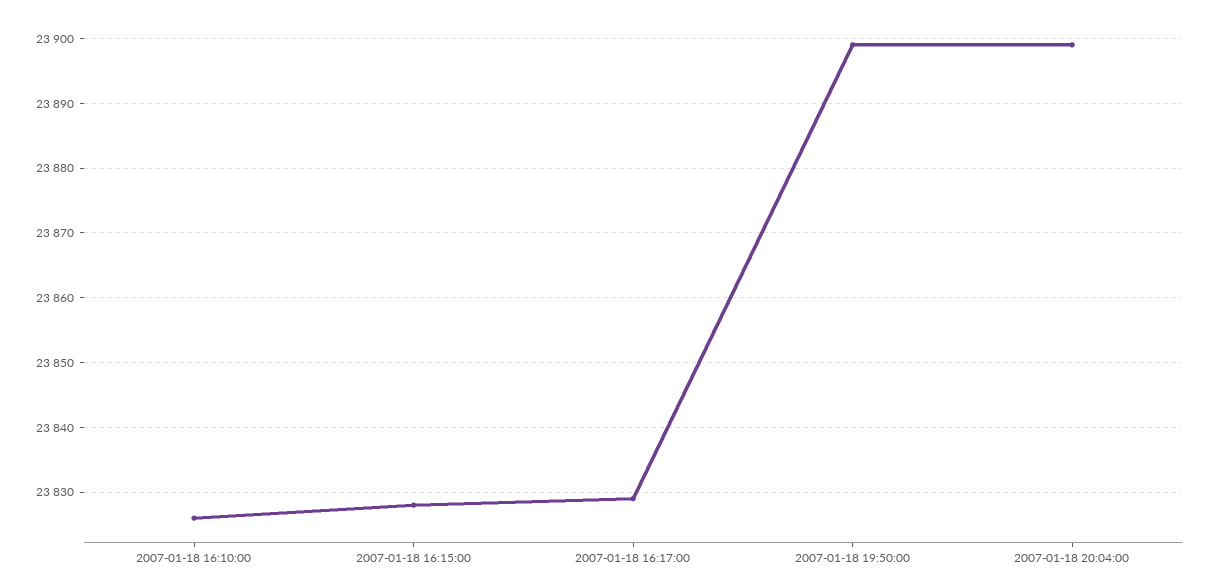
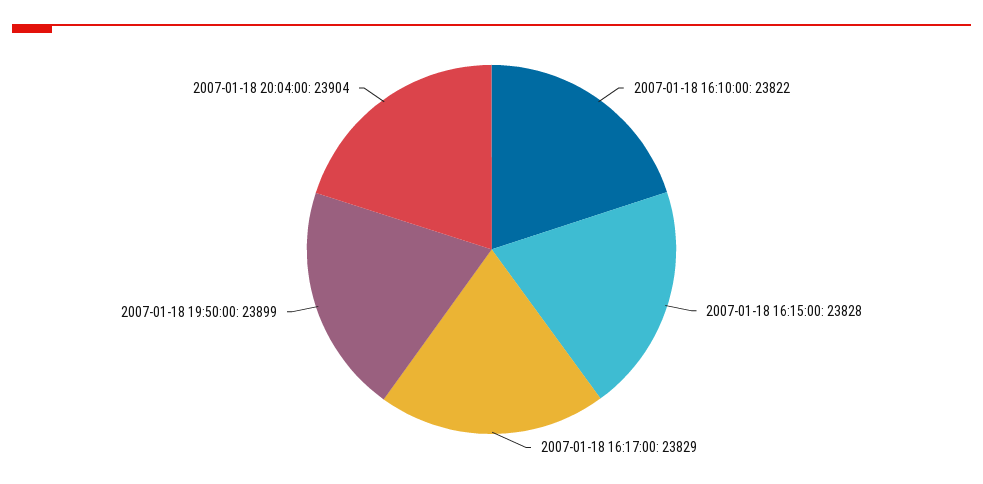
2007-01-18 16:10:00: 23826 -> 23822
2007-01-18 20:04:00: 23899 -> 23904

